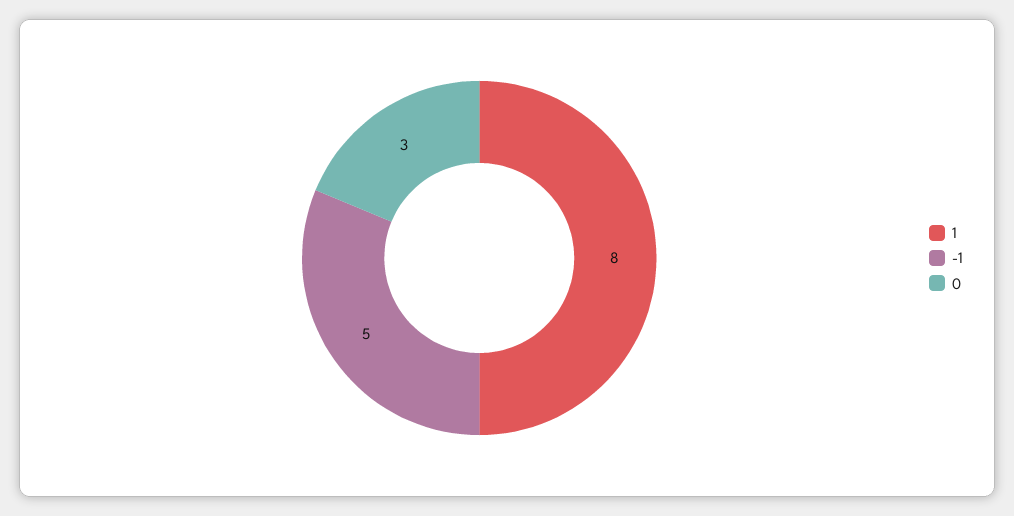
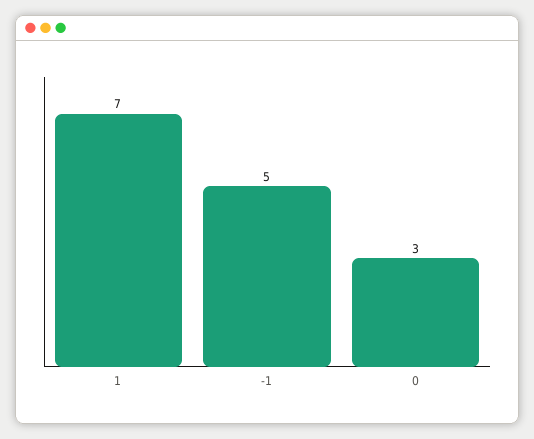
1: 8 -> 7

